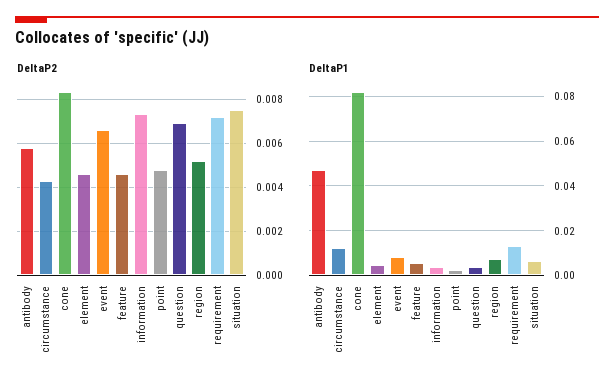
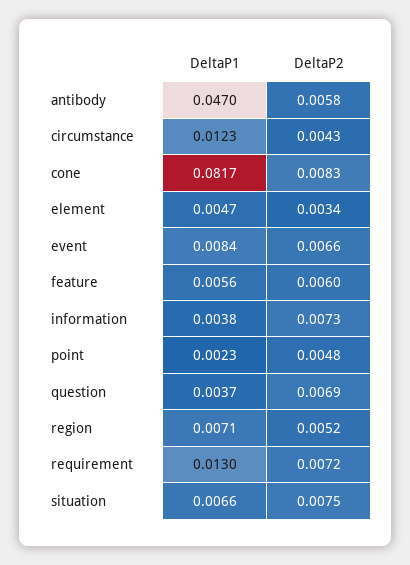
DeltaP2, element: 0.0045 -> 0.0034
DeltaP2, feature: 0.0045 -> 0.006

